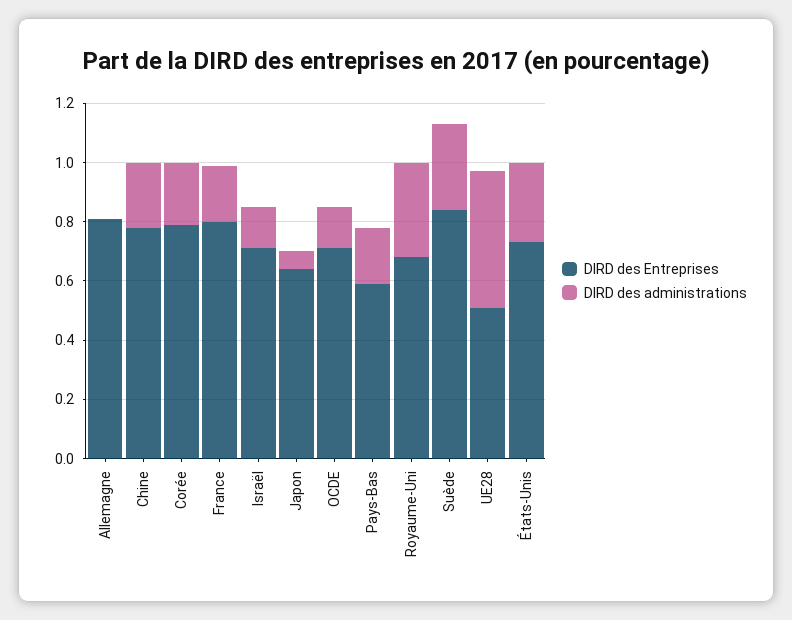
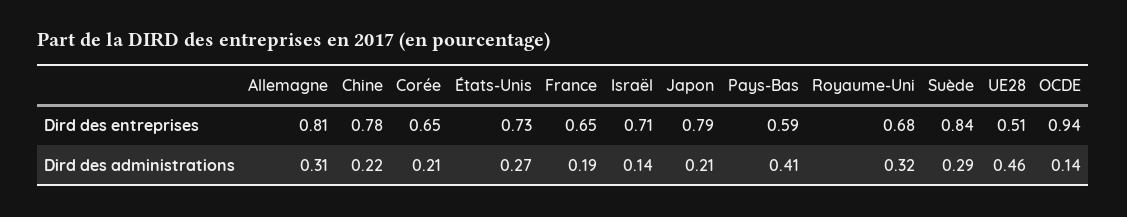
DIRD des administrations, Allemagne: 0 -> 0.31
DIRD des Entreprises, Corée: 0.8 -> 0.65
DIRD des Entreprises, France: 0.8 -> 0.65
DIRD des Entreprises, Japon: 0.65 -> 0.79
DIRD des administrations, Japon: 0.05 -> 0.21
DIRD des Entreprises, OCDE: 0.7 -> 0.94
DIRD des administrations, Pays-Bas: 0.2 -> 0.41

